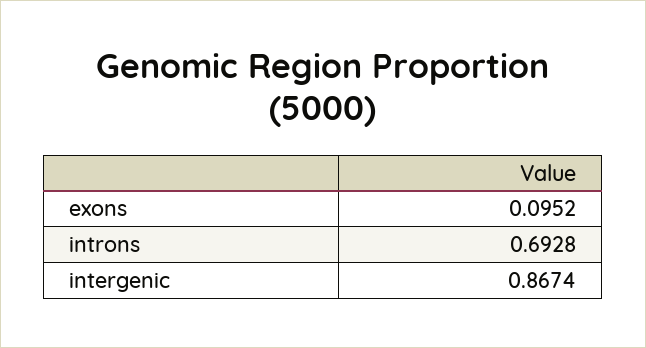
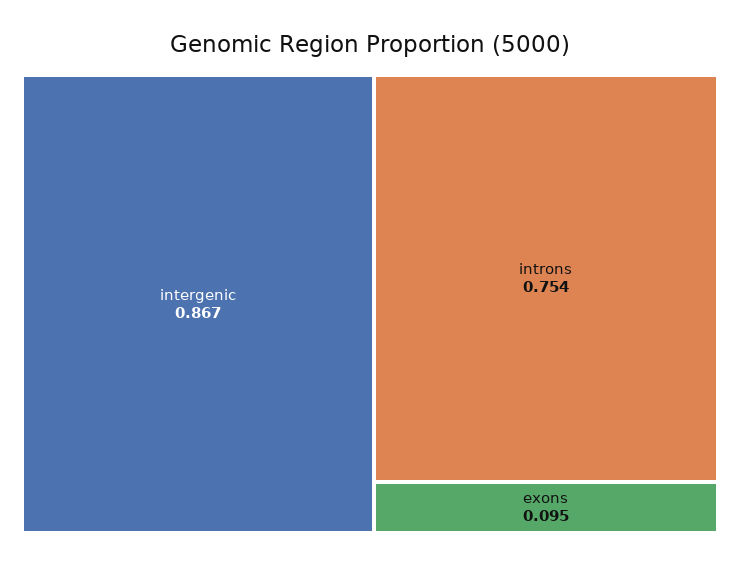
introns: 0.6928 -> 0.754

